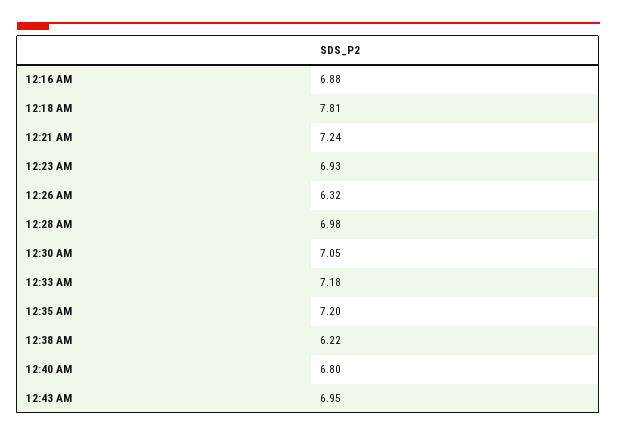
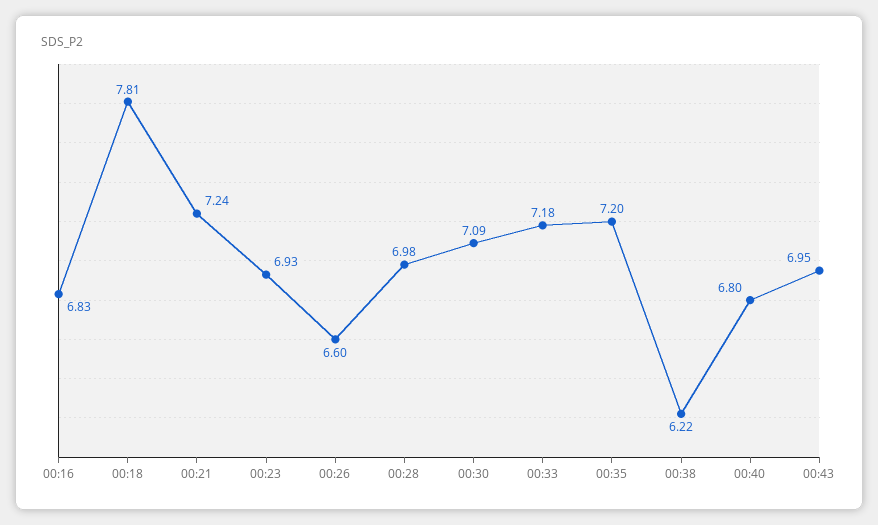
12:16 AM: 6.88 -> 6.83
12:26 AM: 6.32 -> 6.6
12:30 AM: 7.05 -> 7.09

